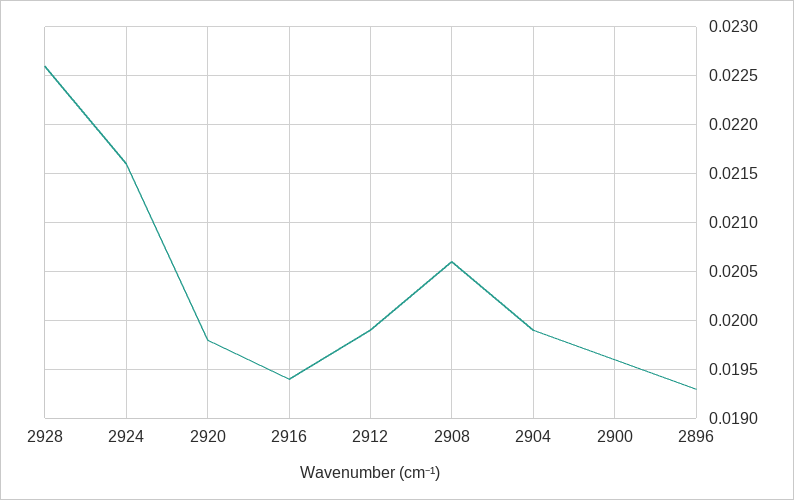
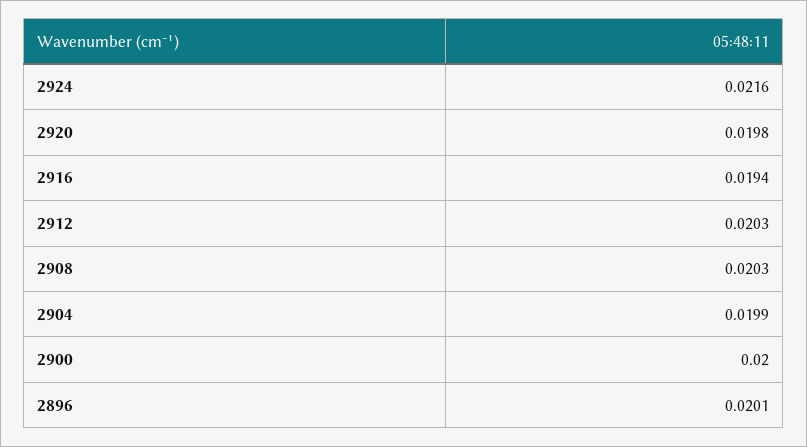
2928: 0.0226 -> none
2912: 0.0199 -> 0.0203
2908: 0.0206 -> 0.0203
2900: 0.0196 -> 0.02
2896: 0.0193 -> 0.0201

